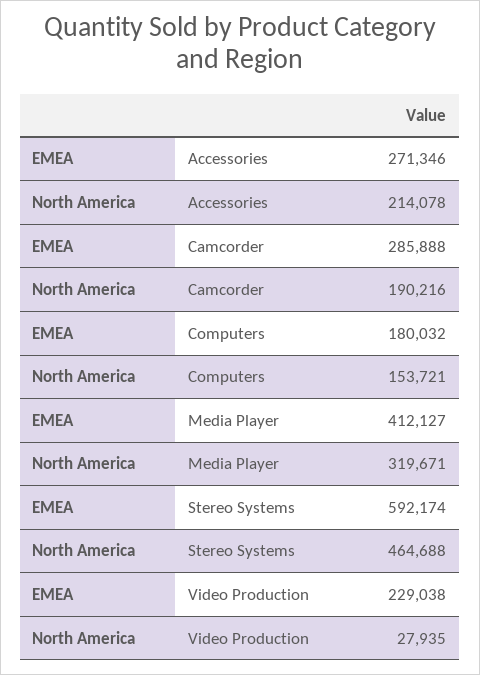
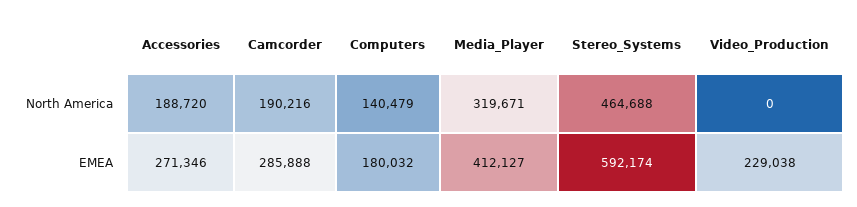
North America, Accessories: 214078 -> 188720
North America, Computers: 153721 -> 140479
North America, Video Production: 27935 -> 0

